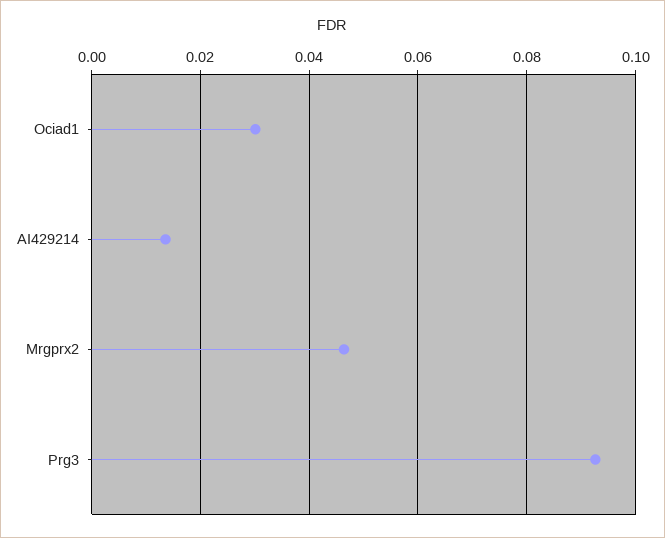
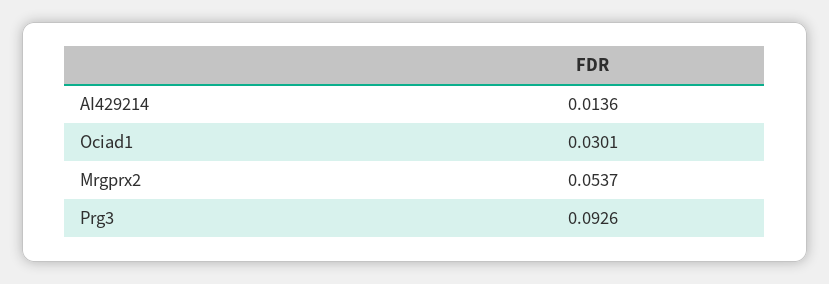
Mrgprx2: 0.046 -> 0.0537

